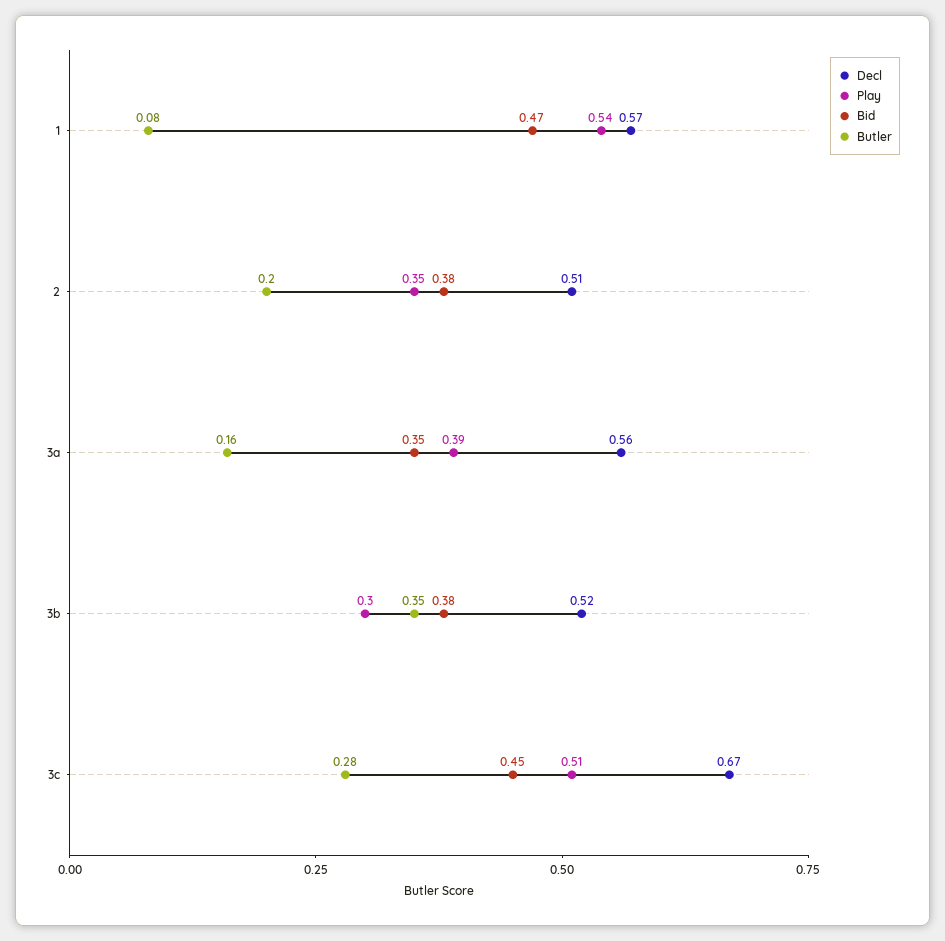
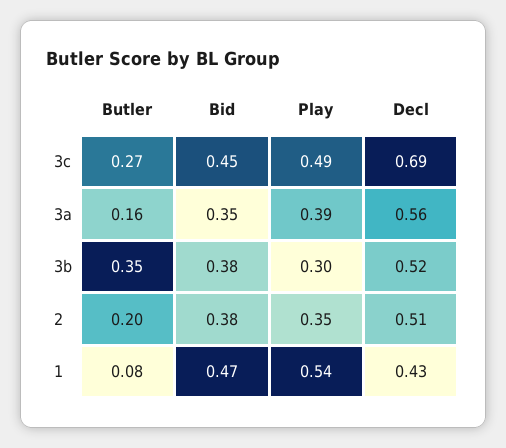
Decl, 1: 0.57 -> 0.43
Decl, 3c: 0.67 -> 0.69
Play, 3c: 0.51 -> 0.49
Butler, 3c: 0.28 -> 0.27

